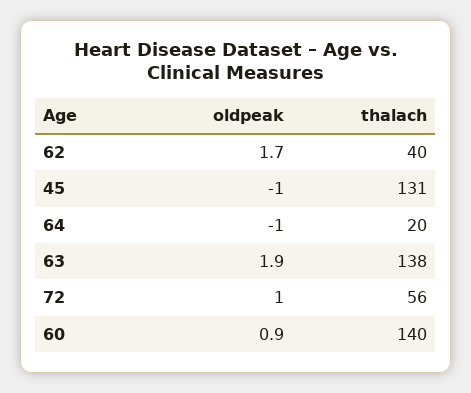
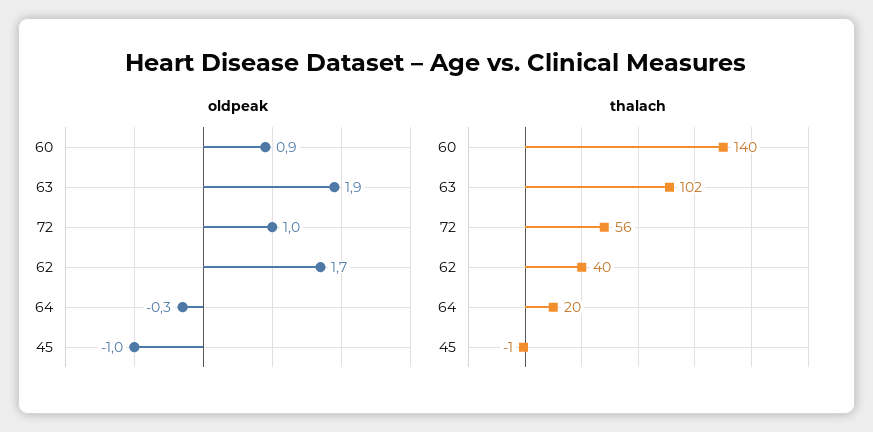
thalach, 45: 131 -> -1
oldpeak, 64: -1 -> -0.3
thalach, 63: 138 -> 102

